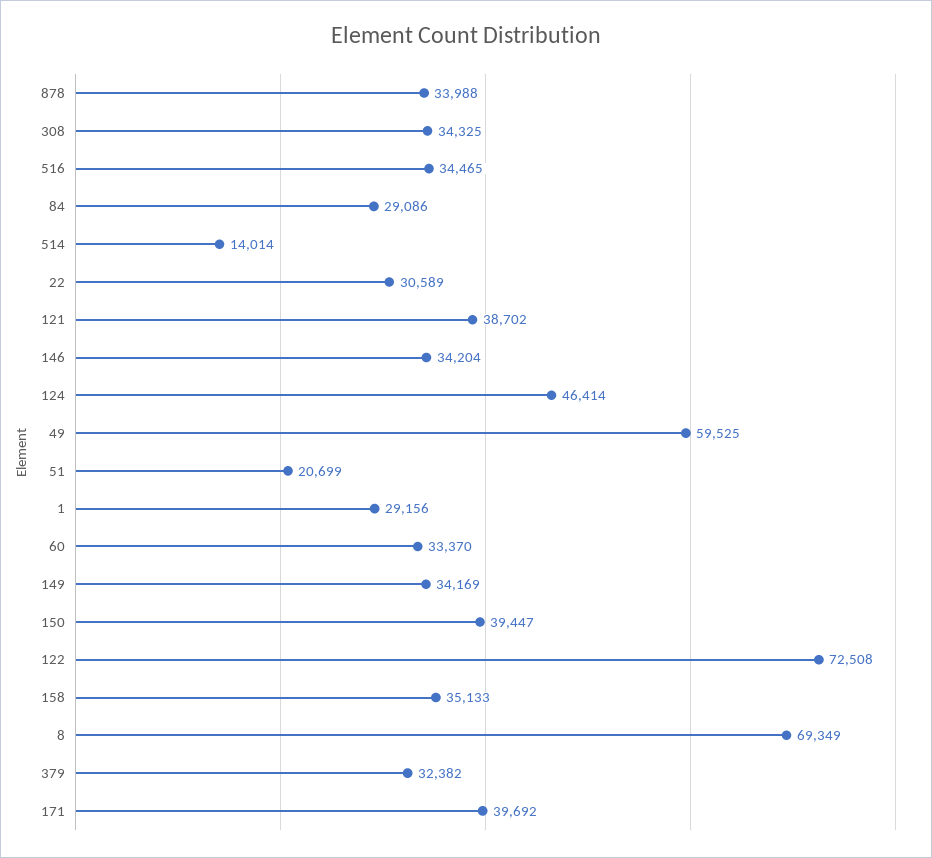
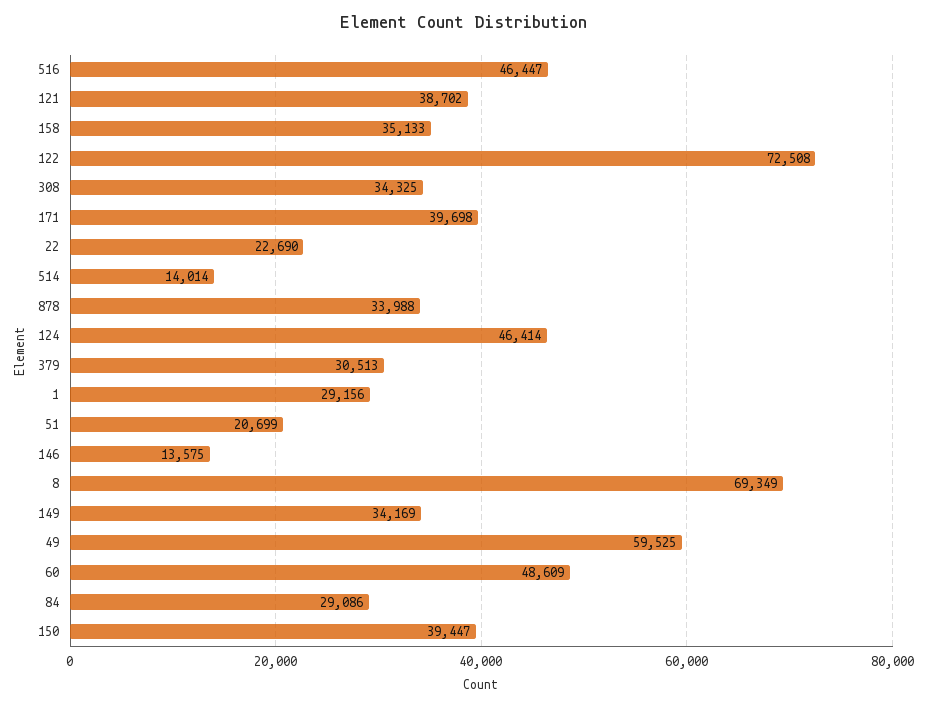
516: 34465 -> 46447
22: 30589 -> 22690
146: 34204 -> 13575
60: 33370 -> 48609
379: 32382 -> 30513
171: 39692 -> 39698

